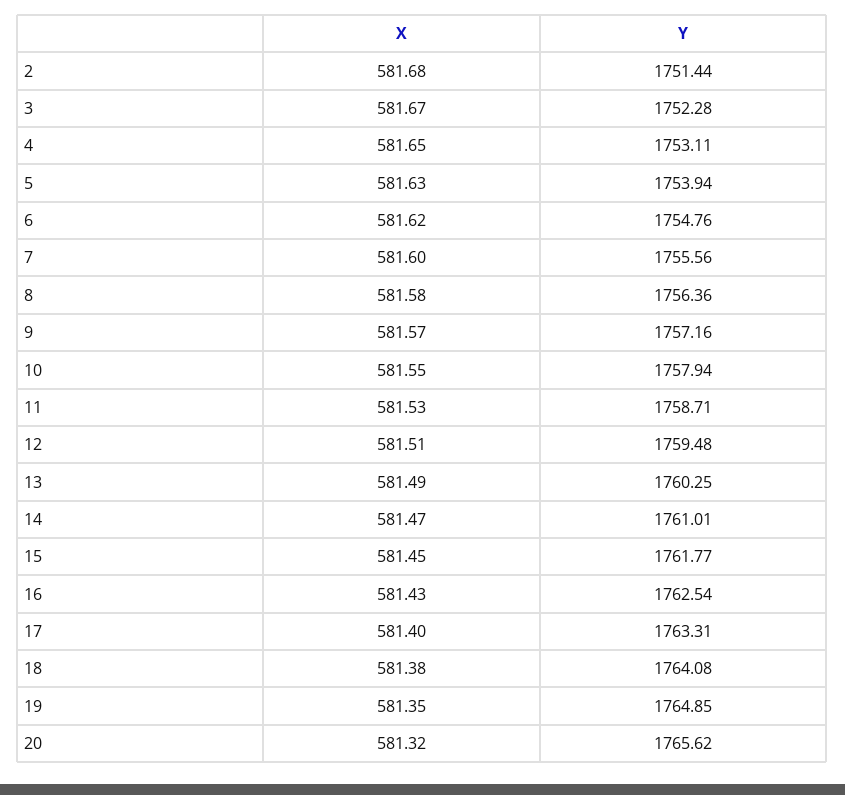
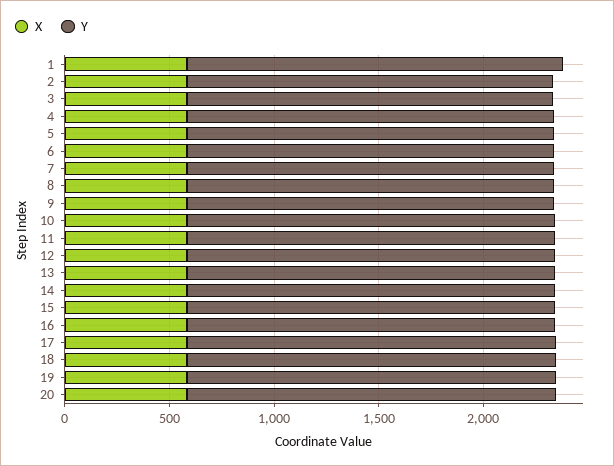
X, 1: none -> 600
Y, 1: none -> 1800

